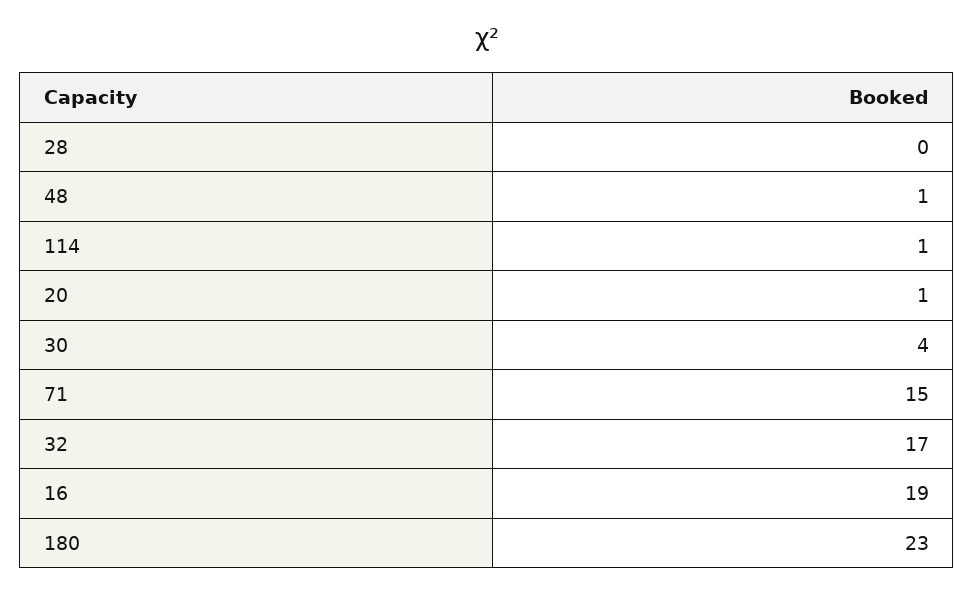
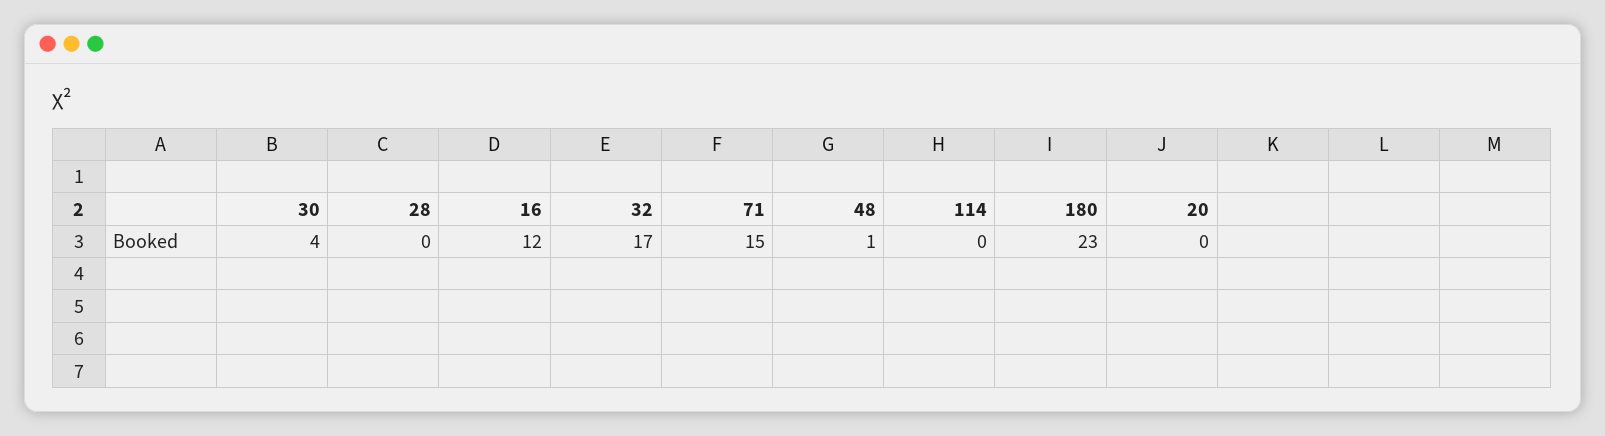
114: 1 -> 0
20: 1 -> 0
16: 19 -> 12

